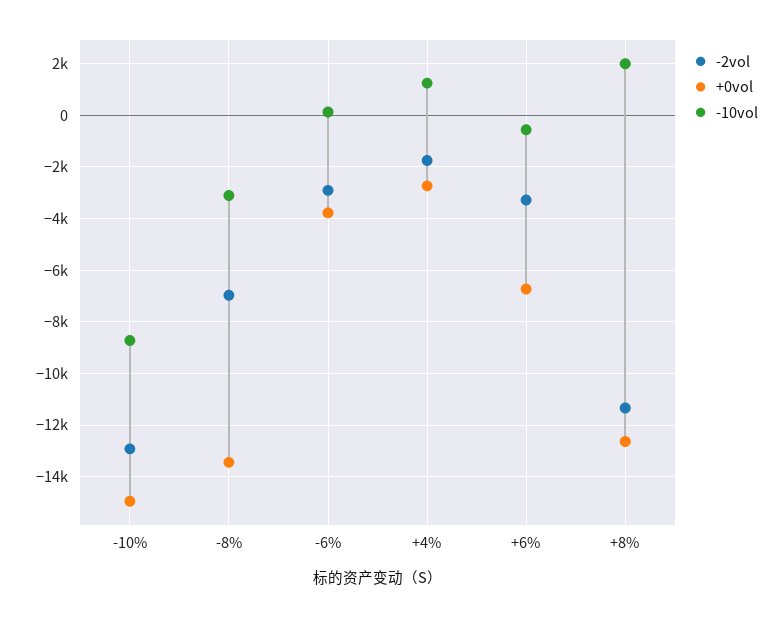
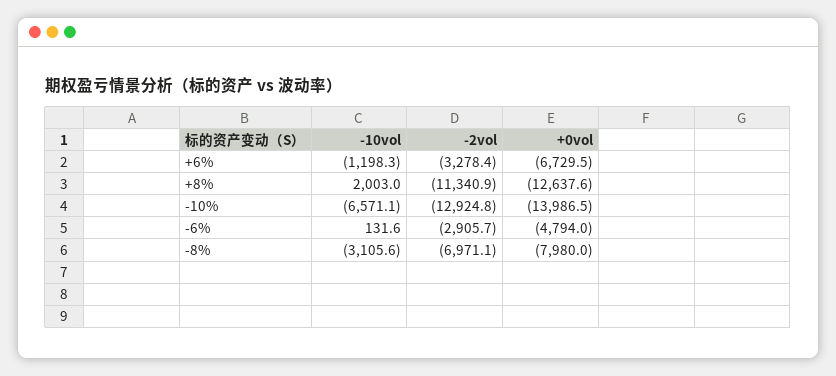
+0vol, -10%: -15000 -> -13986.5
-10vol, -10%: -8750 -> -6571.1
+0vol, -8%: -13500 -> -7980
+0vol, -6%: -3750 -> -4794
-2vol, +4%: -1750 -> none
+0vol, +4%: -2750 -> none
-10vol, +4%: 1250 -> none
-10vol, +6%: -500 -> -1198.3

